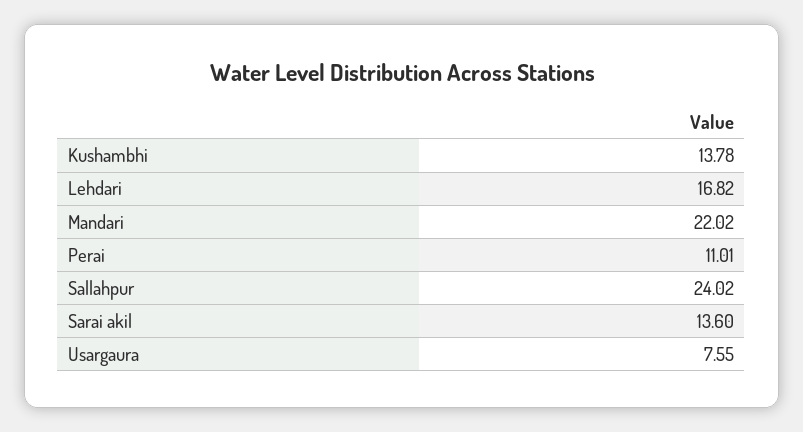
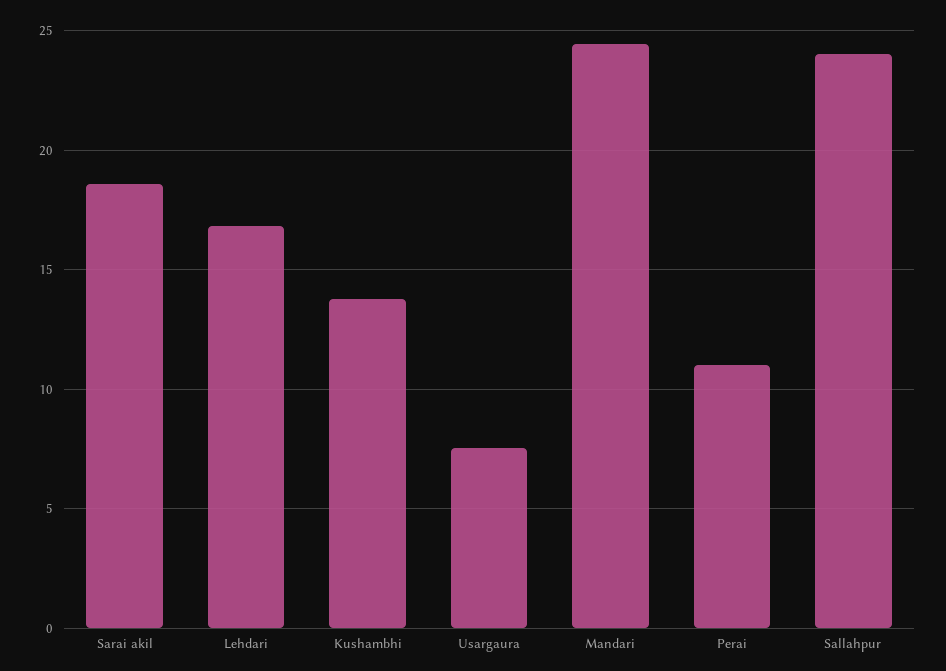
Mandari: 22.02 -> 24.5
Sarai akil: 13.6 -> 18.5

